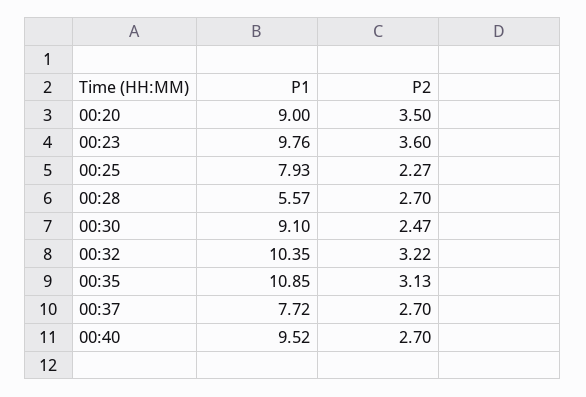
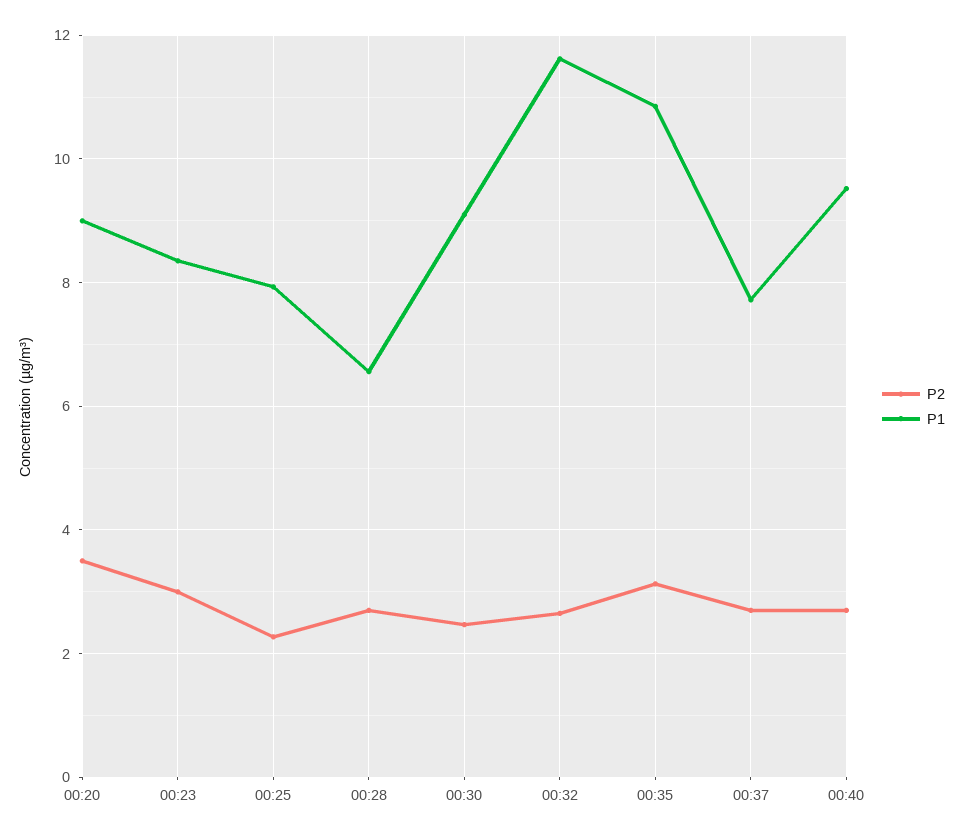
P1, 00:23: 9.76 -> 8.4
P2, 00:23: 3.6 -> 3
P1, 00:28: 5.57 -> 6.6
P1, 00:32: 10.35 -> 11.6
P2, 00:32: 3.22 -> 2.6

